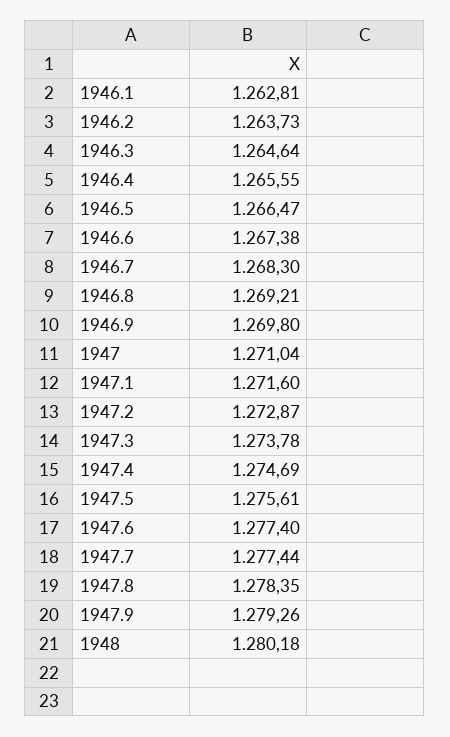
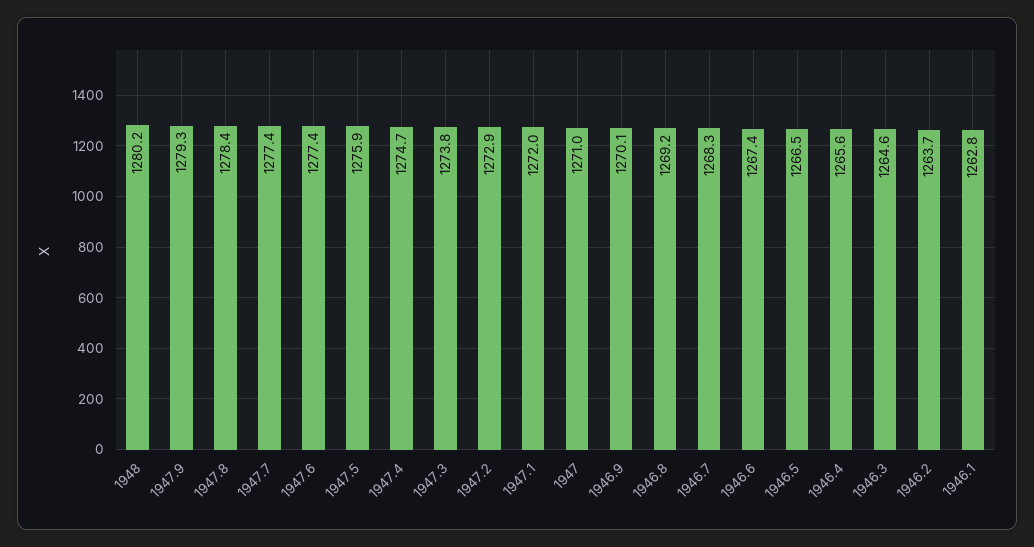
1946.9: 1269.8 -> 1270.1
1947.1: 1271.6 -> 1272
1947.5: 1275.61 -> 1275.9

